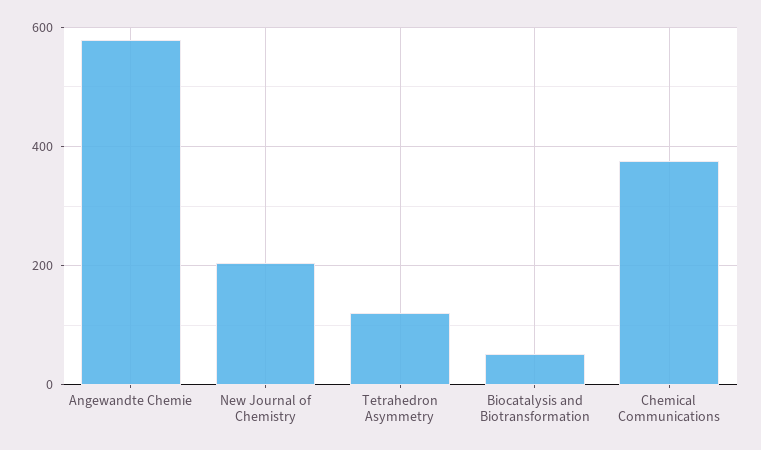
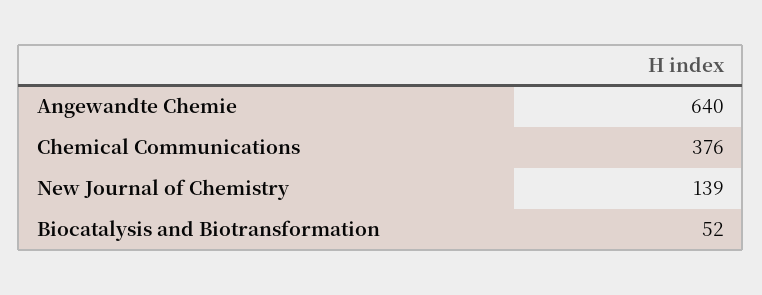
Angewandte Chemie: 580 -> 640
New Journal of Chemistry: 200 -> 139
Tetrahedron Asymmetry: 120 -> none

